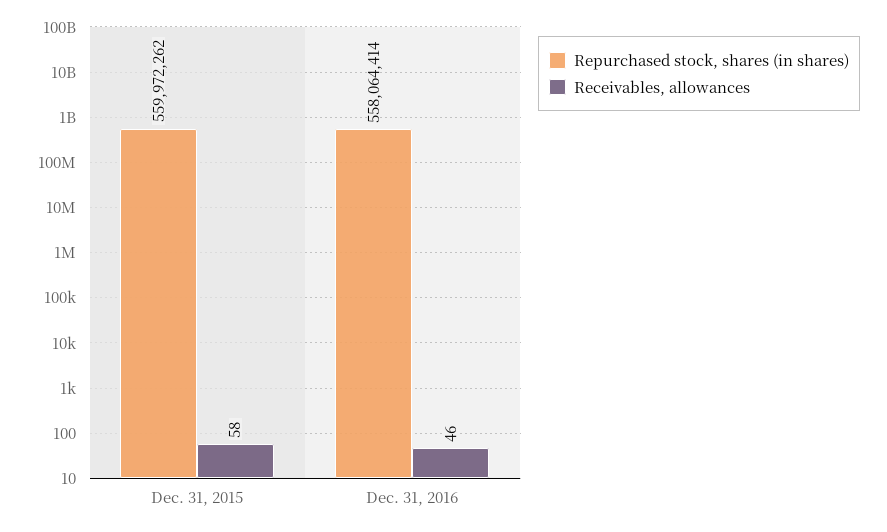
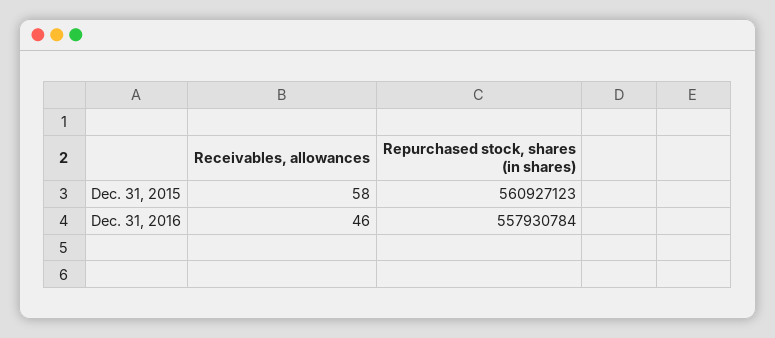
Repurchased stock, shares (in shares), Dec. 31, 2015: 559972262 -> 560927123
Repurchased stock, shares (in shares), Dec. 31, 2016: 558064414 -> 557930784

